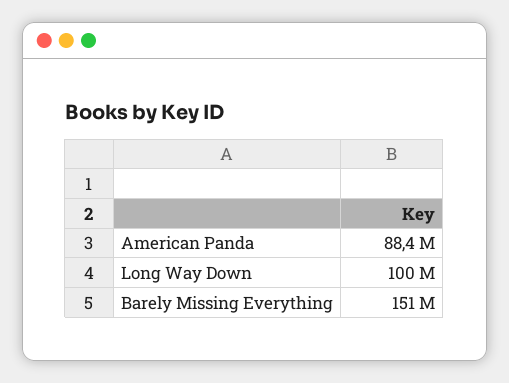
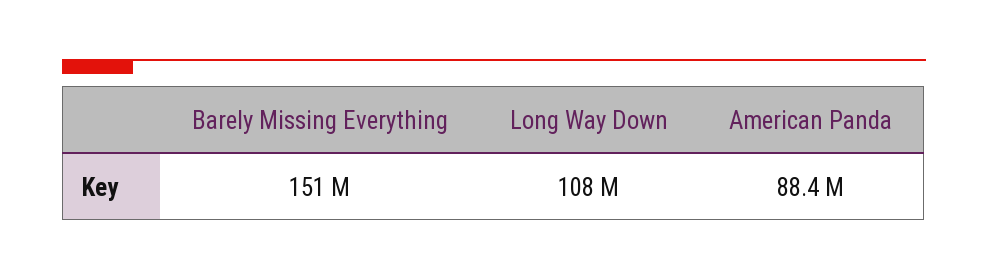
Long Way Down: 100000000 -> 108000000

